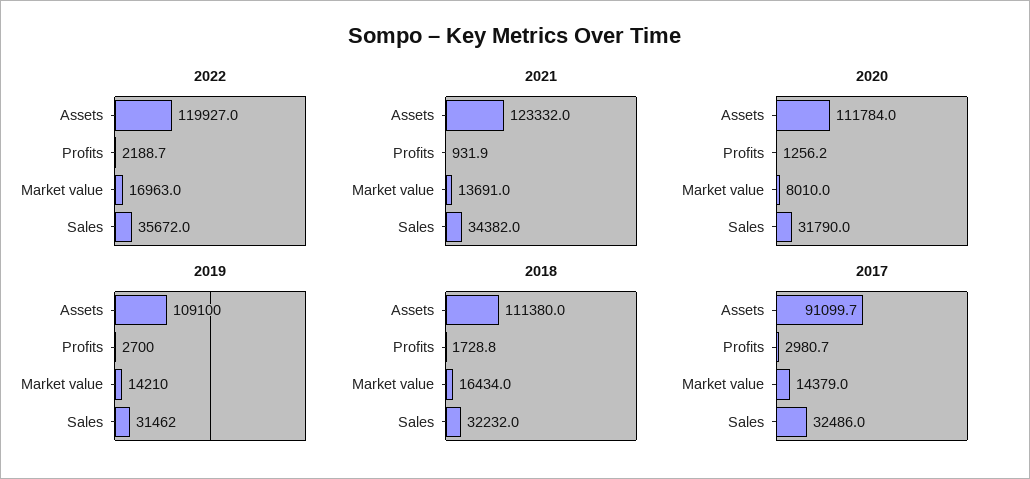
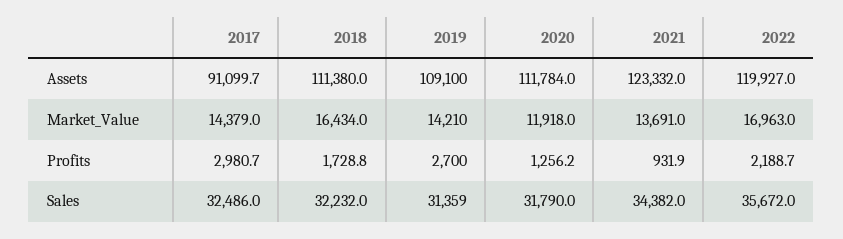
2020, Market value: 8010 -> 11918
2019, Sales: 31462 -> 31359

